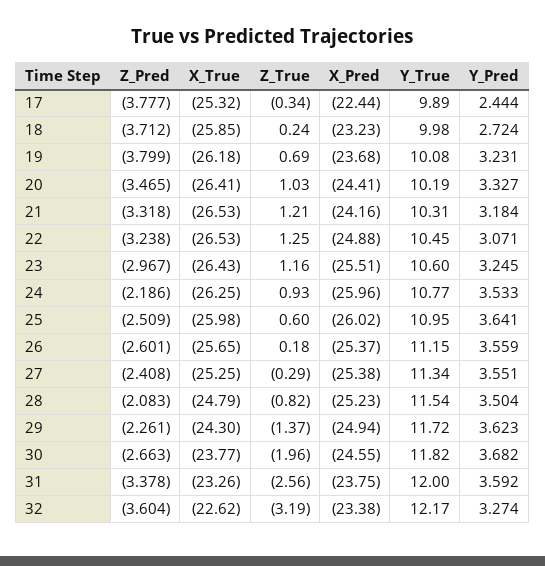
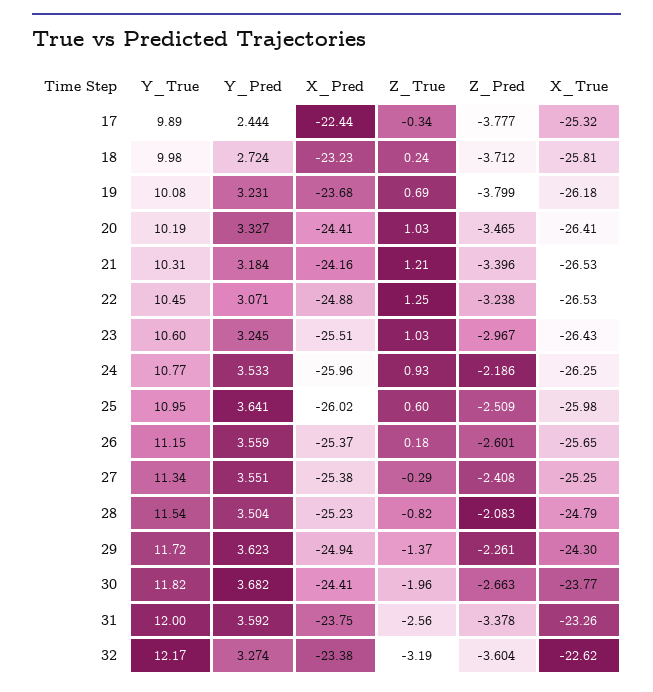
X_True, 18: -25.85 -> -25.81
Z_Pred, 21: -3.318 -> -3.396
Z_True, 23: 1.16 -> 1.03
X_Pred, 30: -24.55 -> -24.41

